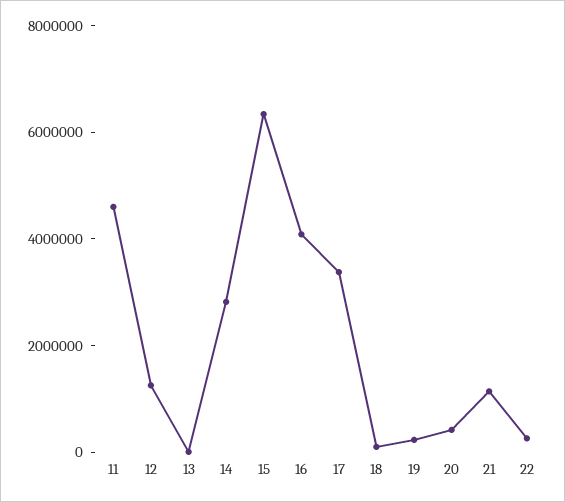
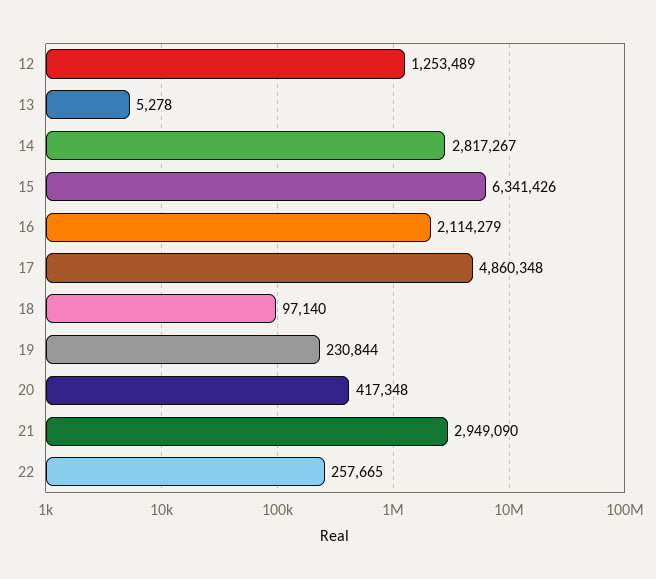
11: 4500000 -> none
16: 4000000 -> 2114279
17: 3500000 -> 4860348
21: 1000000 -> 2949090

